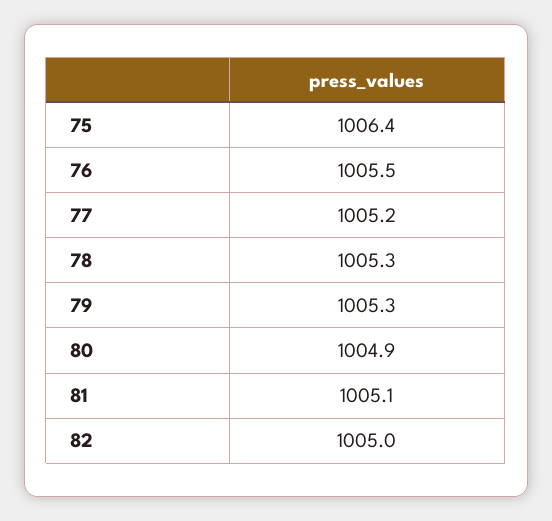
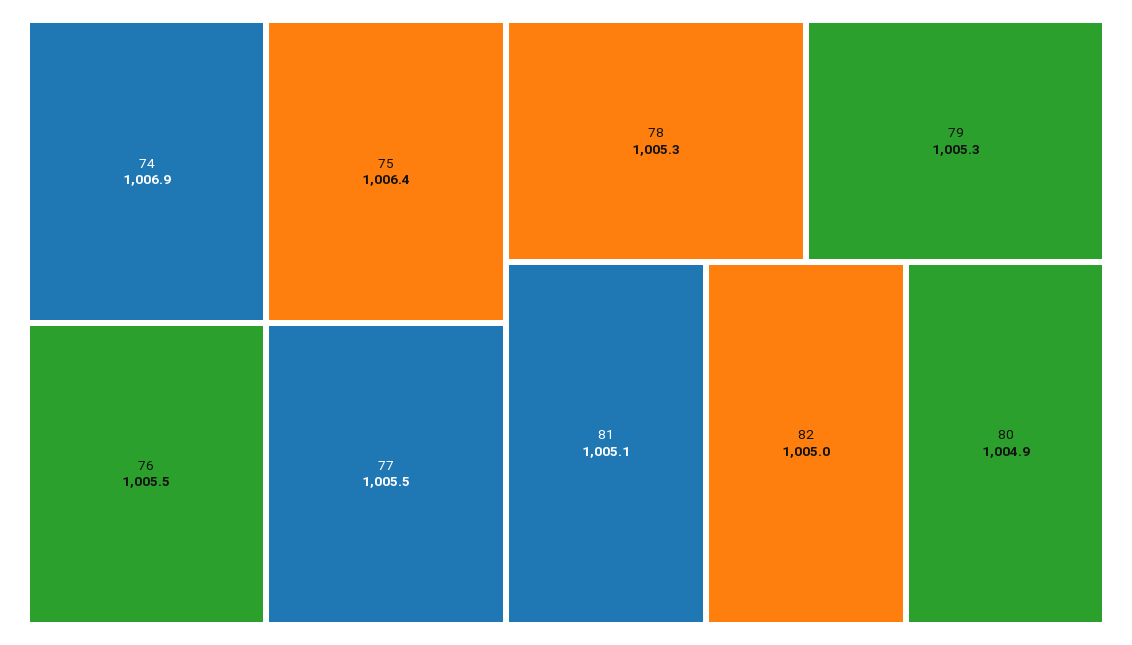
77: 1005.2 -> 1005.5
74: none -> 1006.9

